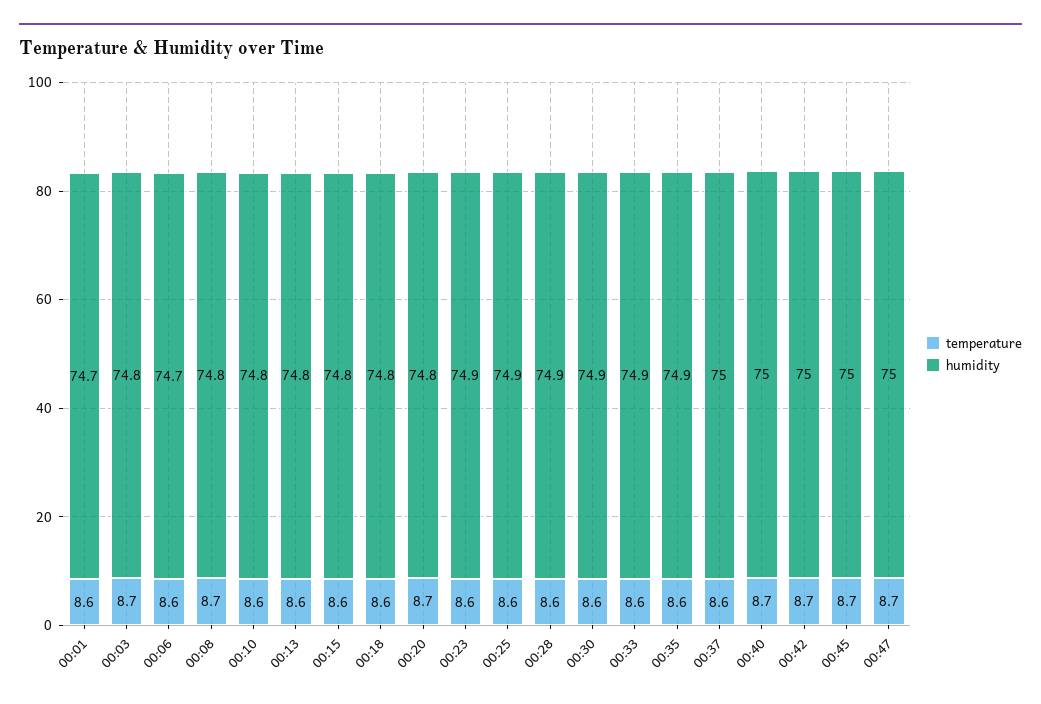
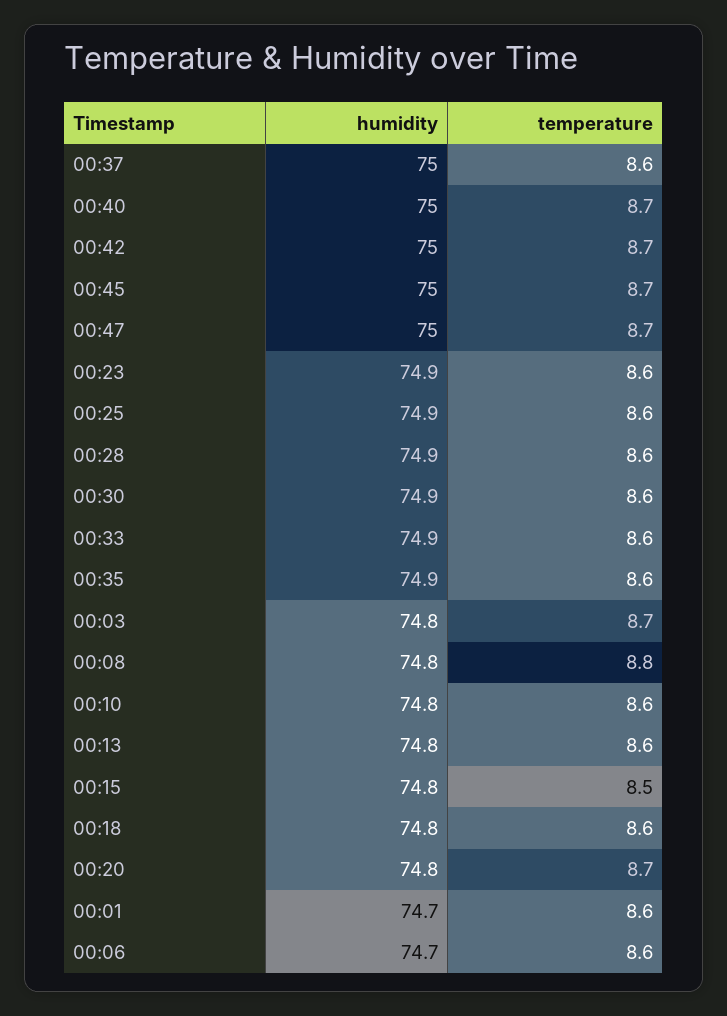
temperature, 00:08: 8.7 -> 8.8
temperature, 00:15: 8.6 -> 8.5

